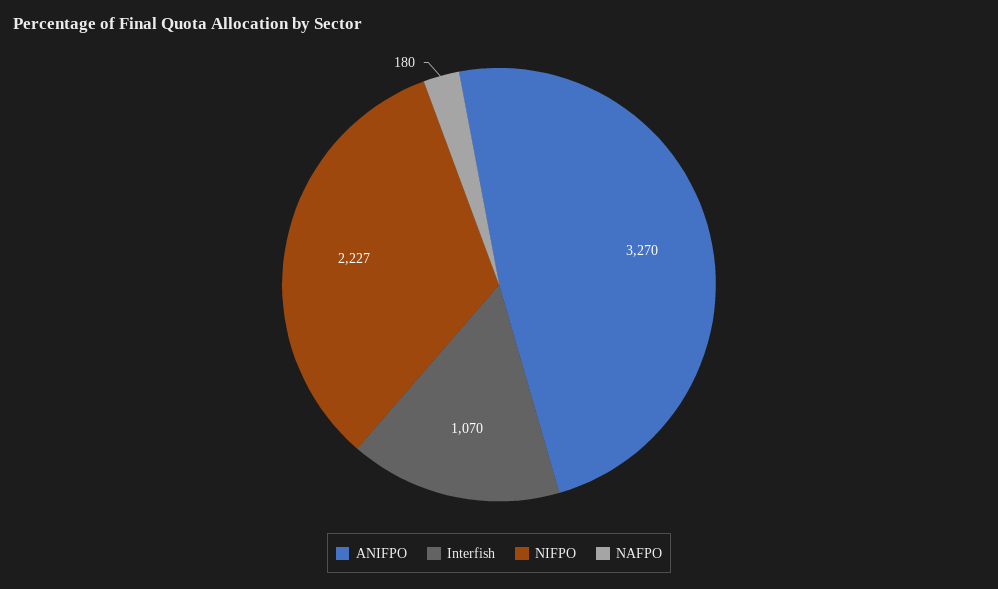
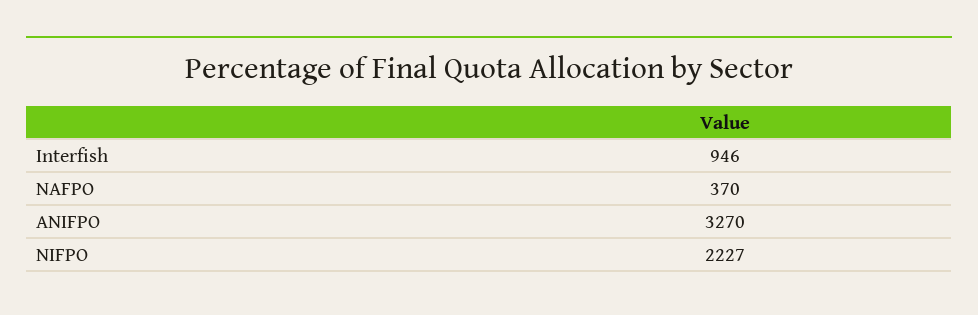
Interfish: 1070 -> 946
NAFPO: 180 -> 370

